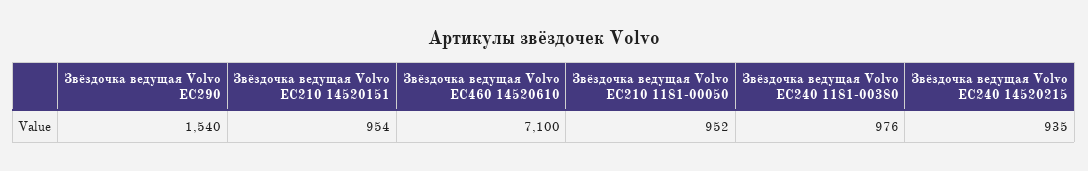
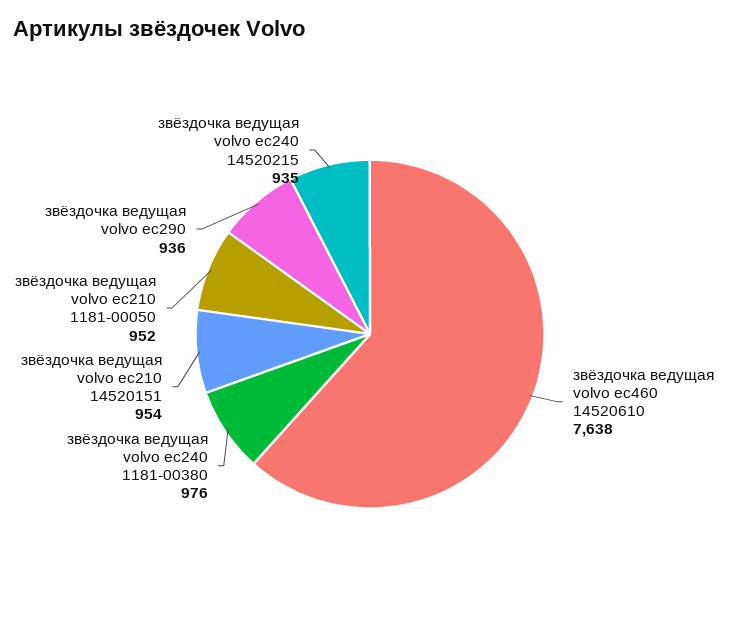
Звёздочка ведущая Volvo EC290: 1540 -> 936
Звёздочка ведущая Volvo EC460 14520610: 7100 -> 7638

